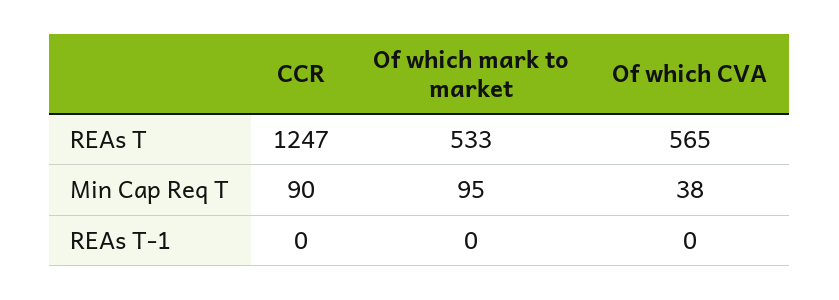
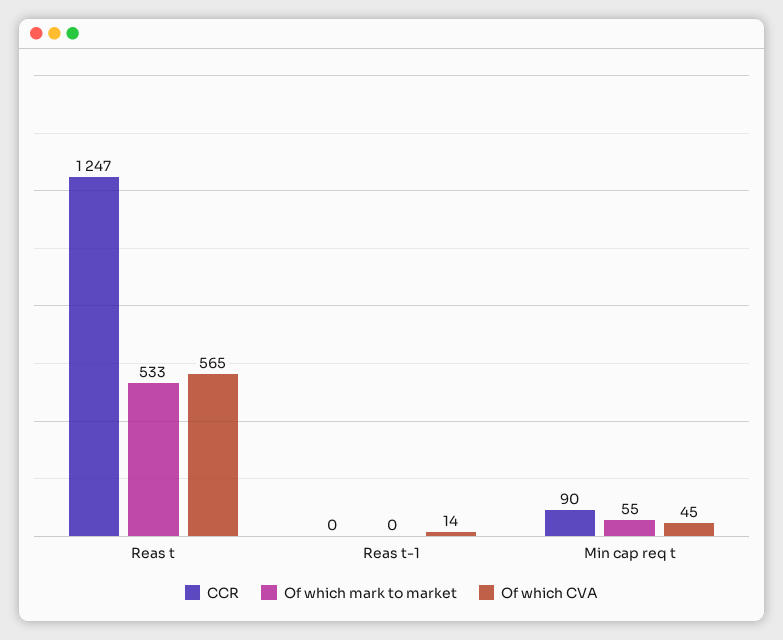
Of which mark to market, Min Cap Req T: 95 -> 55
Of which CVA, Min Cap Req T: 38 -> 45
Of which CVA, REAs T-1: 0 -> 14

